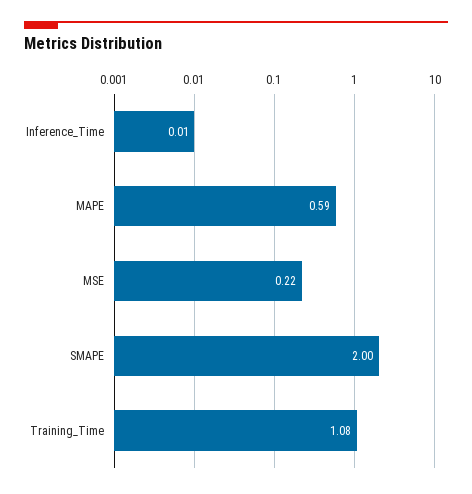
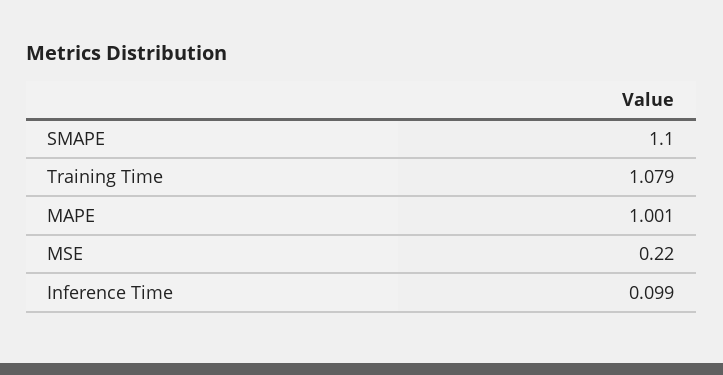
Inference_Time: 0.01 -> 0.099
MAPE: 0.59 -> 1.001
SMAPE: 2 -> 1.1

